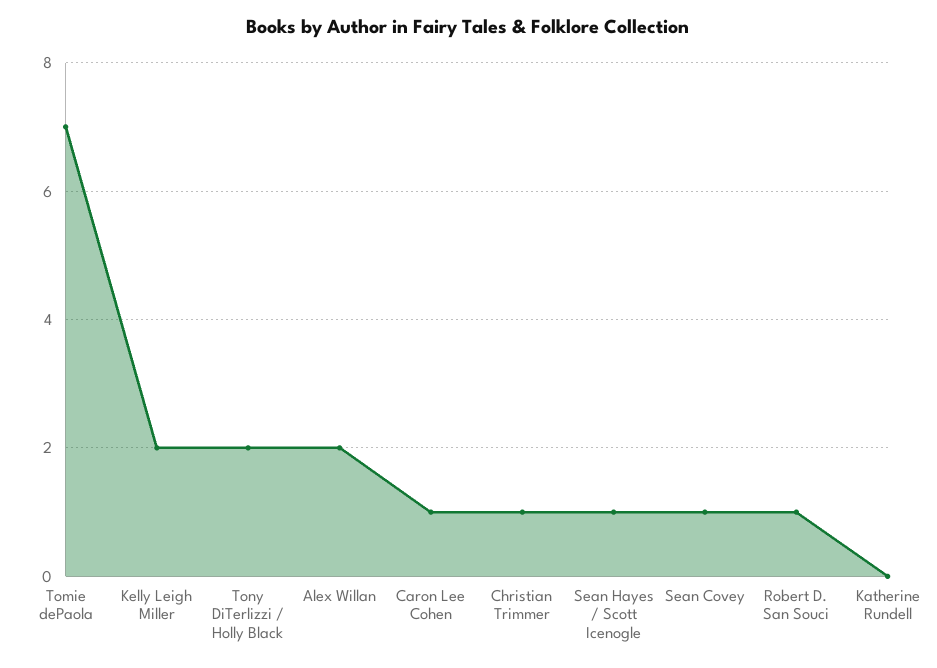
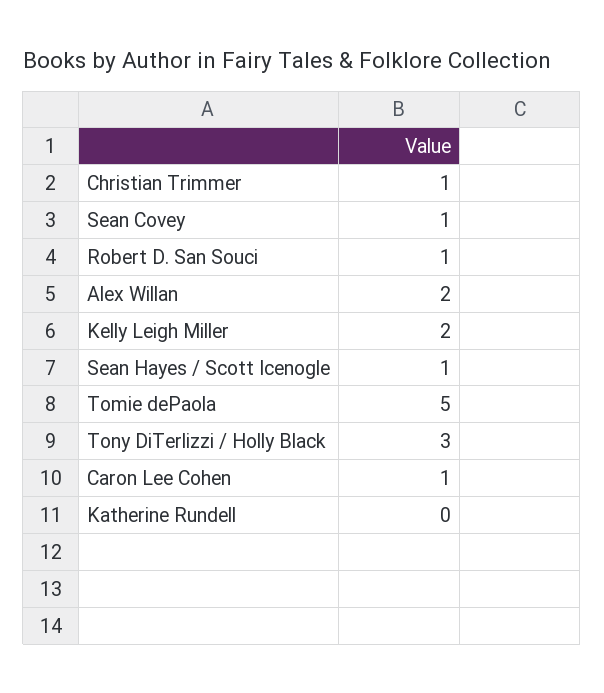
Tomie dePaola: 7 -> 5
Tony DiTerlizzi / Holly Black: 2 -> 3

